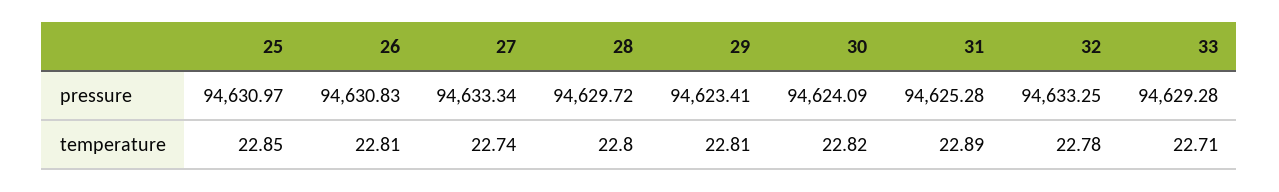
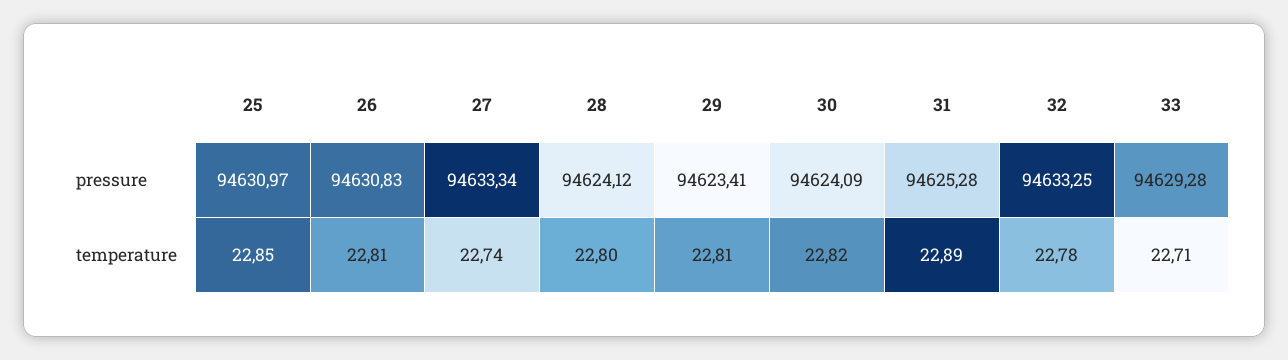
28, pressure: 94629.72 -> 94624.12

